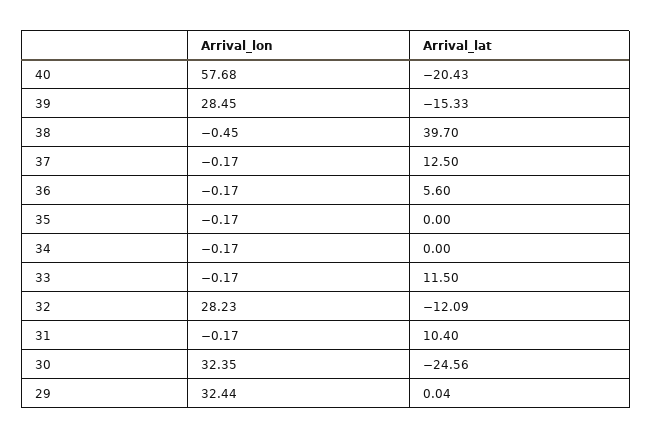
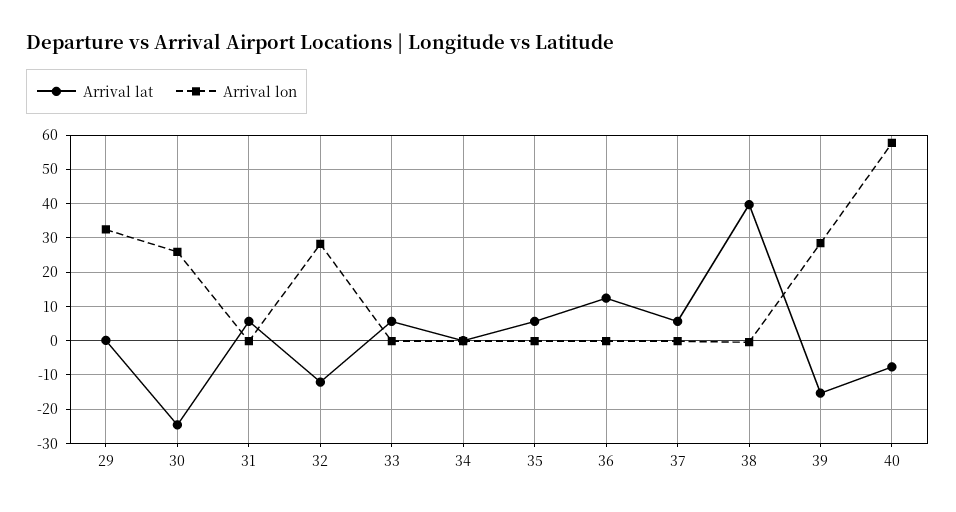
Arrival_lat, 40: -20.43 -> -8
Arrival_lat, 37: 12.5 -> 6
Arrival_lat, 36: 5.6 -> 12
Arrival_lat, 35: 0 -> 6
Arrival_lat, 33: 11.5 -> 6
Arrival_lat, 31: 10.4 -> 6
Arrival_lon, 30: 32.35 -> 26

